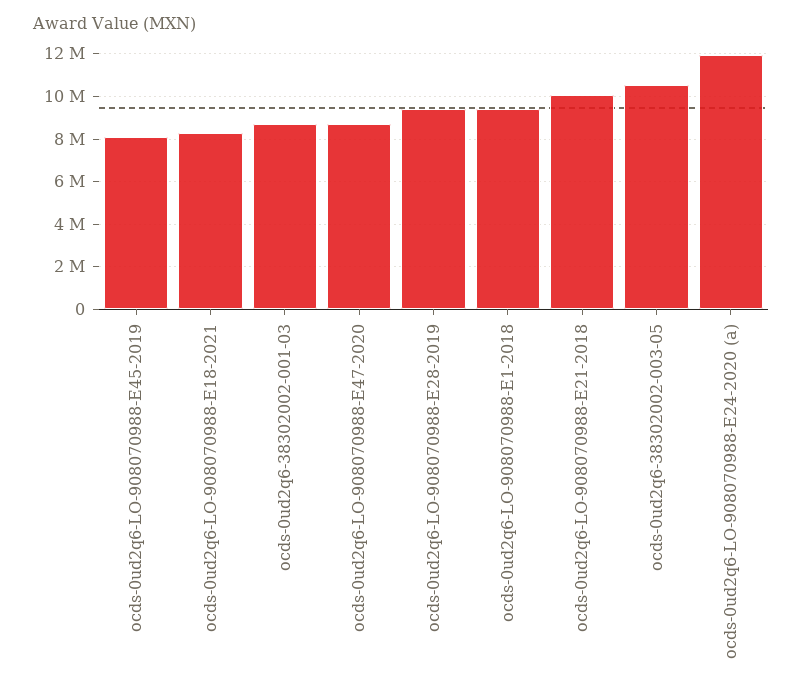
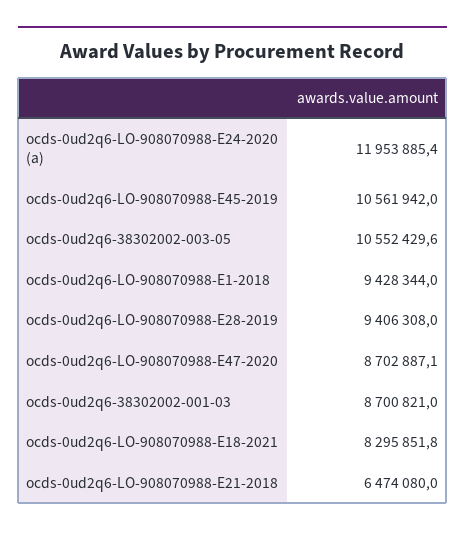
ocds-0ud2q6-LO-908070988-E45-2019: 8000000 -> 10561942
ocds-0ud2q6-LO-908070988-E21-2018: 10000000 -> 6474080

